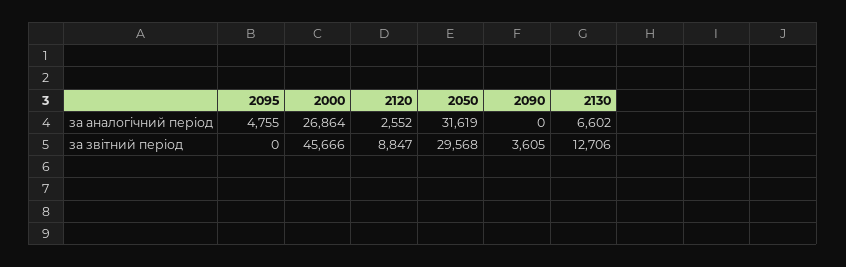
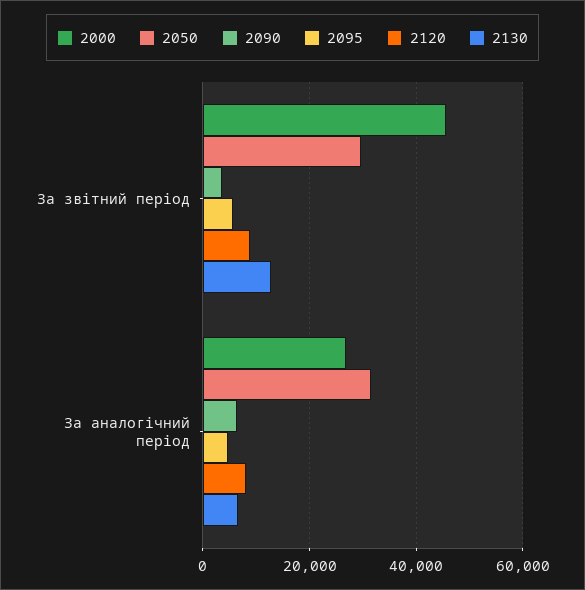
2120, за аналогічний період: 2552 -> 8000
2090, за аналогічний період: 0 -> 6000
2095, за звітний період: 0 -> 6000

